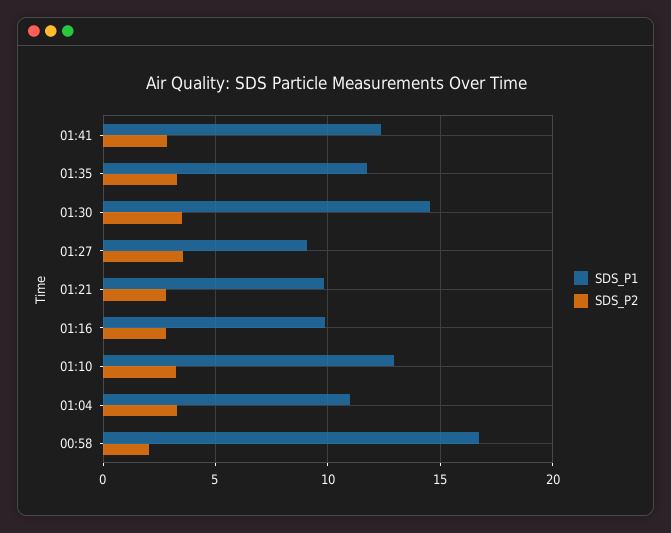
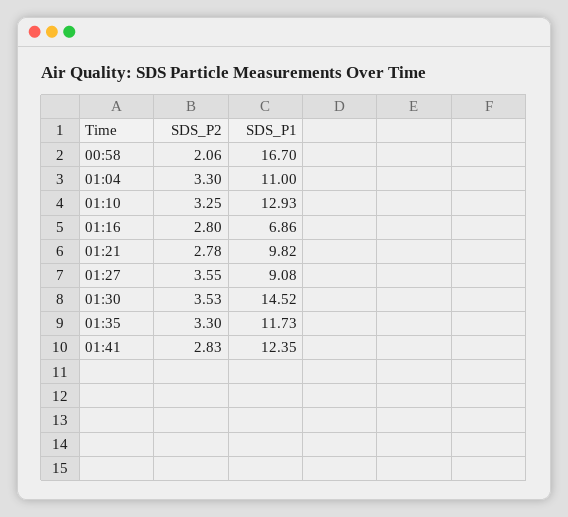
SDS_P1, 01:16: 10 -> 6.86

